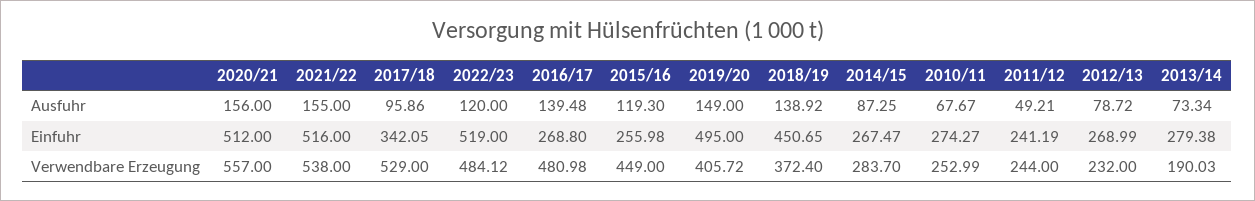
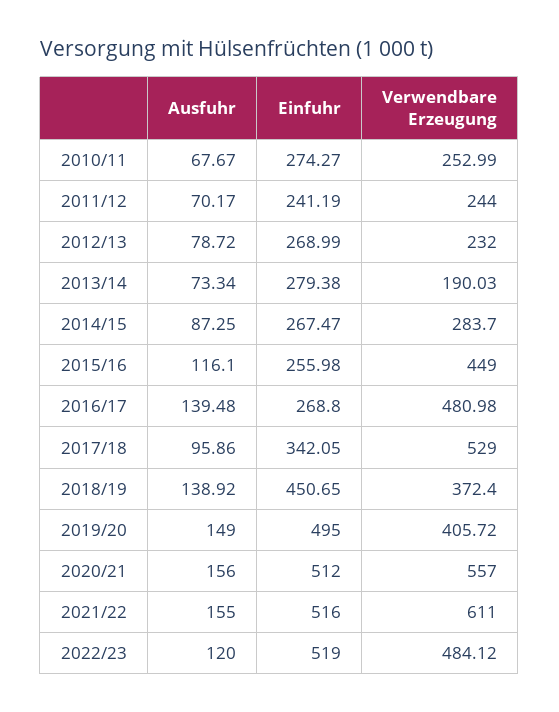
2015/16, Ausfuhr: 119.3 -> 116.1
2011/12, Ausfuhr: 49.21 -> 70.17
2021/22, Verwendbare Erzeugung: 538 -> 611

